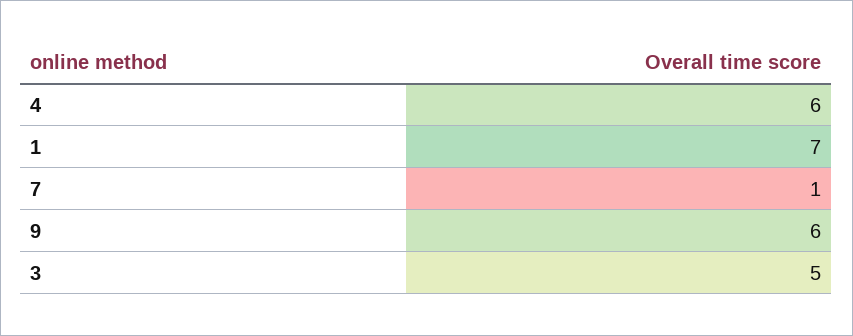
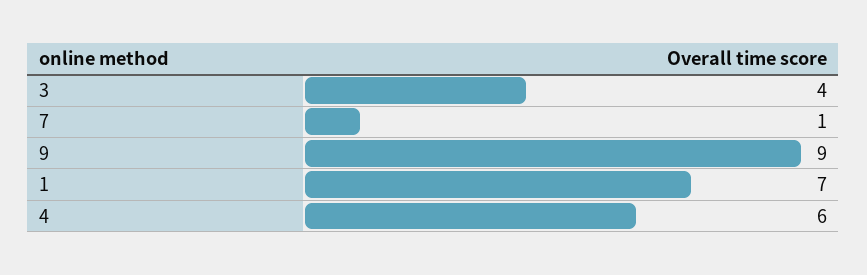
9: 6 -> 9
3: 5 -> 4

